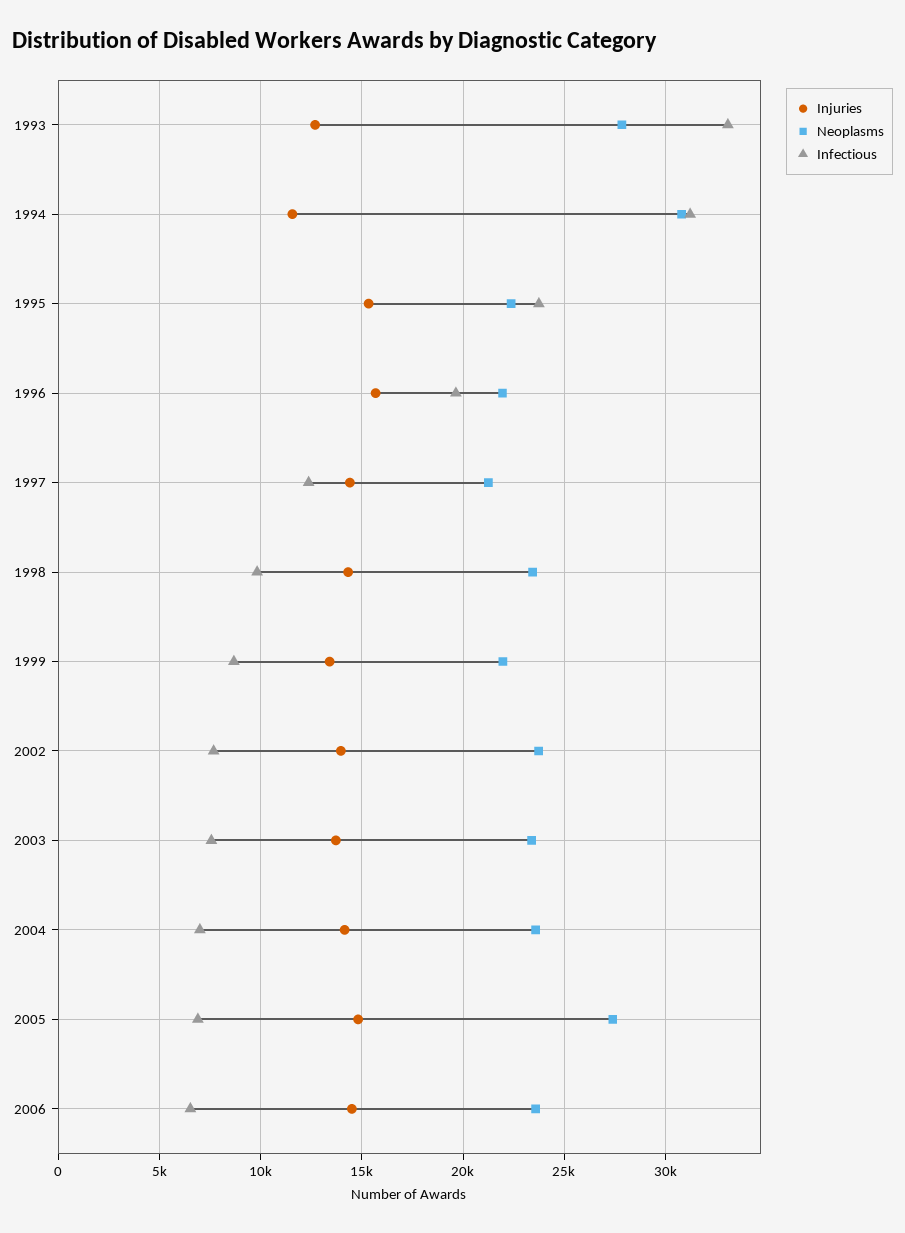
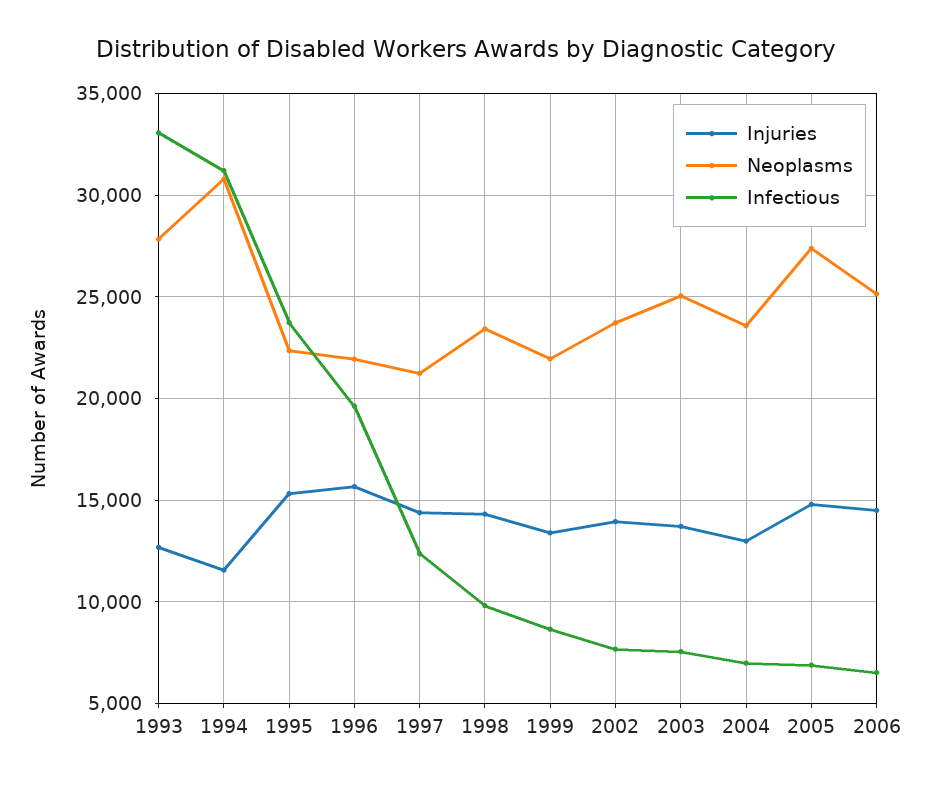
Neoplasms, 2003: 23500 -> 25000
Injuries, 2004: 14000 -> 13000
Neoplasms, 2006: 23500 -> 25000

